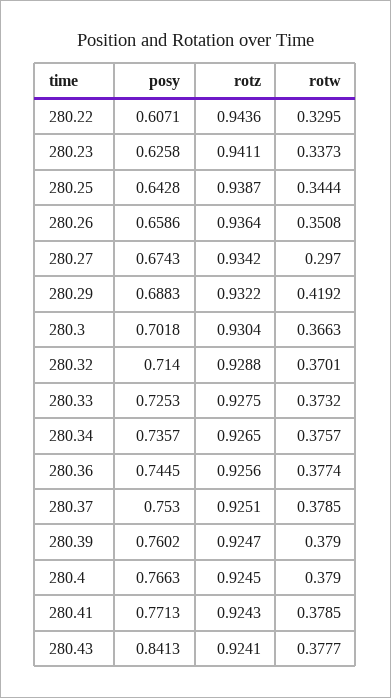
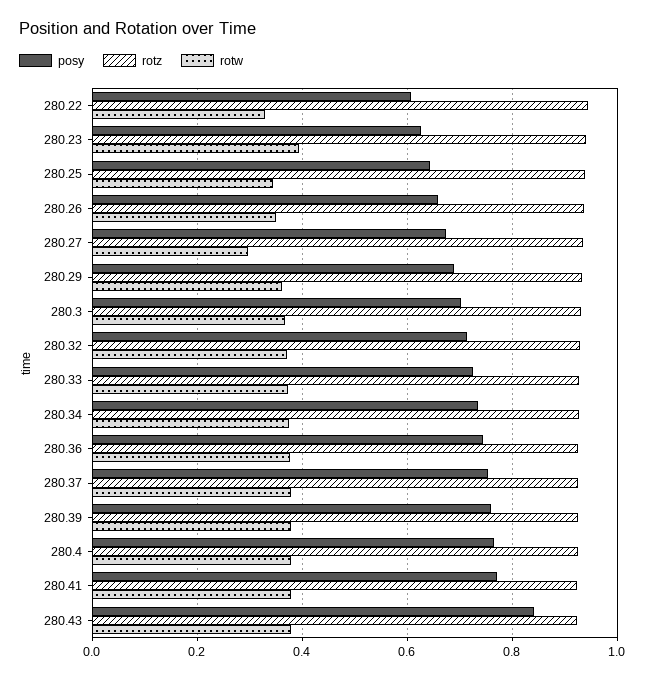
rotw, 280.23: 0.3373 -> 0.4
rotw, 280.29: 0.4192 -> 0.36

